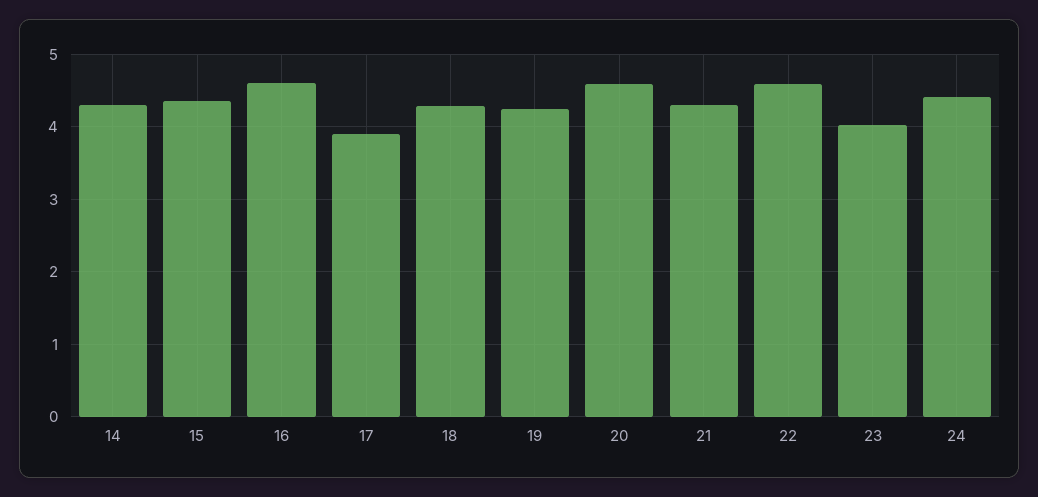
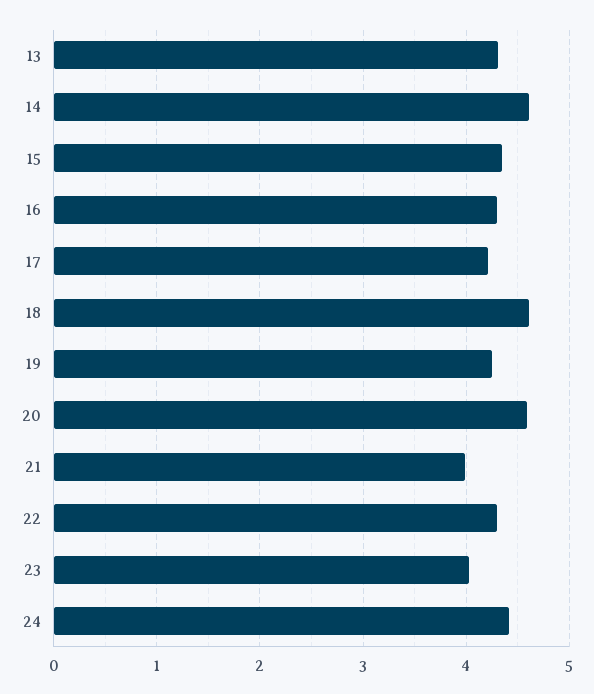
14: 4.3 -> 4.6
16: 4.6 -> 4.3
17: 3.9 -> 4.2
18: 4.3 -> 4.6
21: 4.3 -> 4
22: 4.6 -> 4.3
13: none -> 4.3

